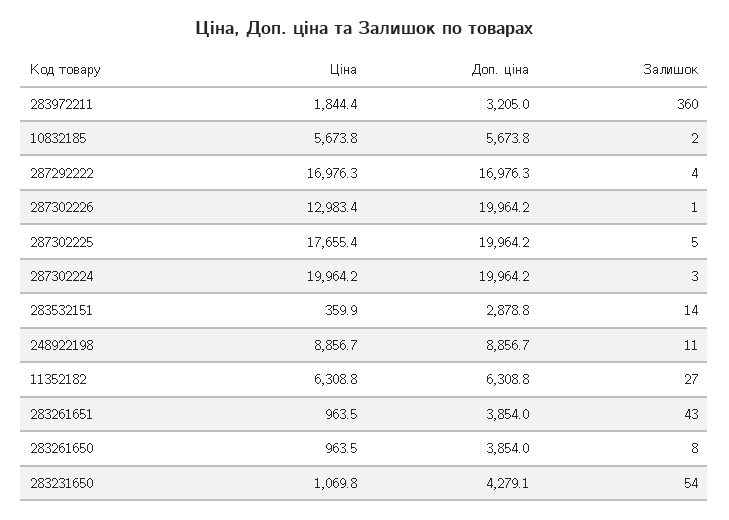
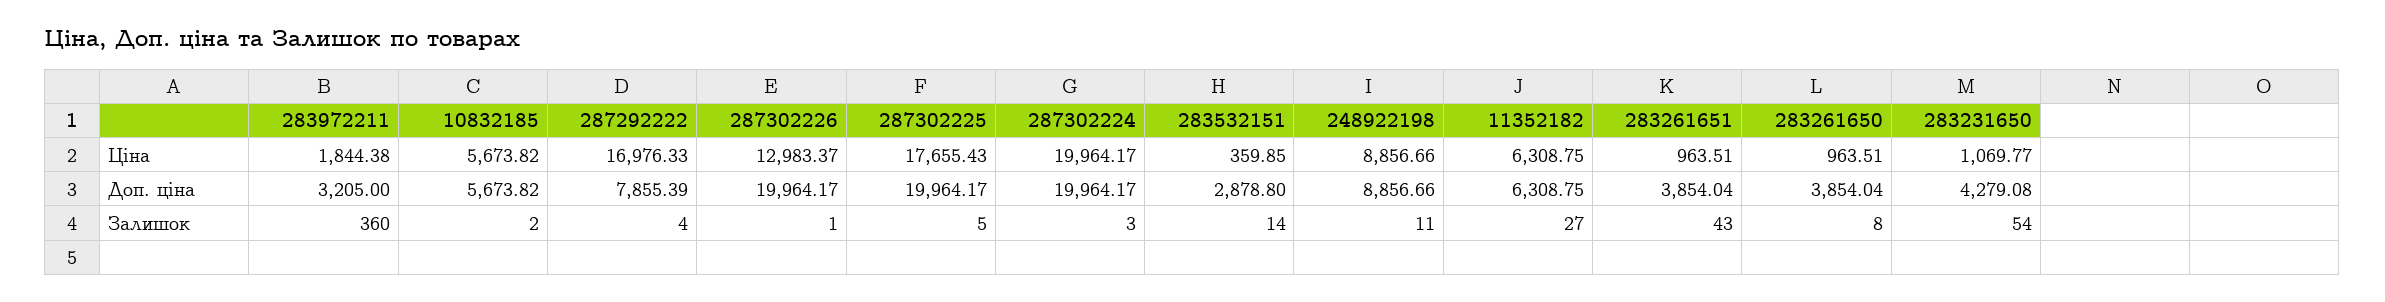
Доп. ціна, 287292222: 16976.3 -> 7855.39

